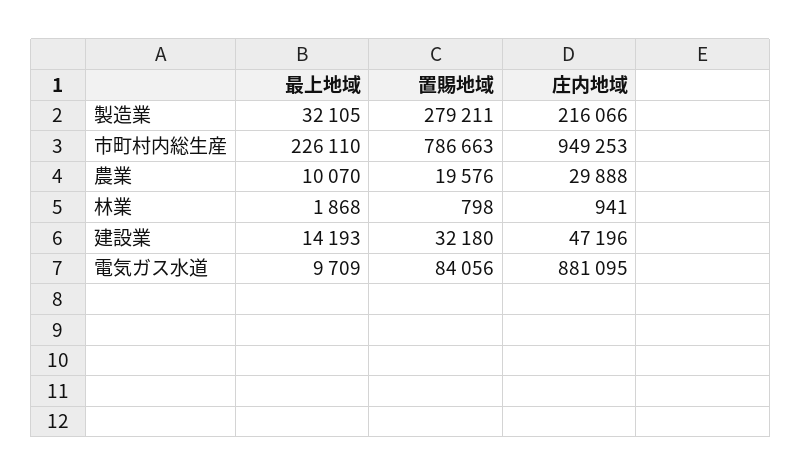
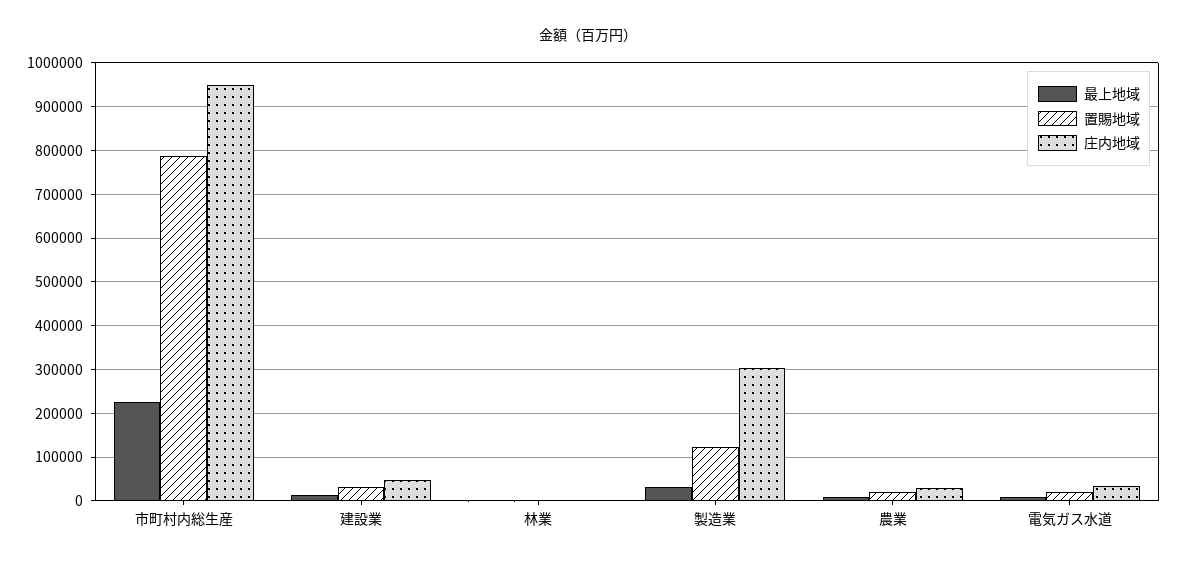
置賜地域, 製造業: 279211 -> 120000
庄内地域, 製造業: 216066 -> 300000
置賜地域, 電気ガス水道: 84056 -> 20000
庄内地域, 電気ガス水道: 881095 -> 40000

